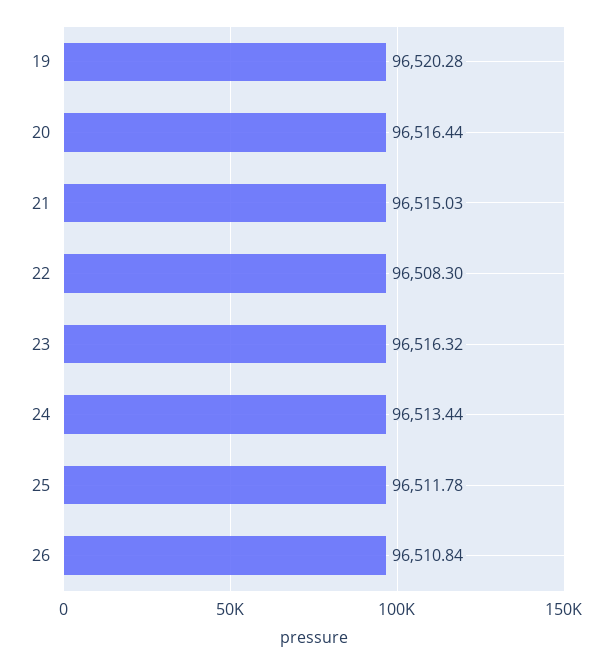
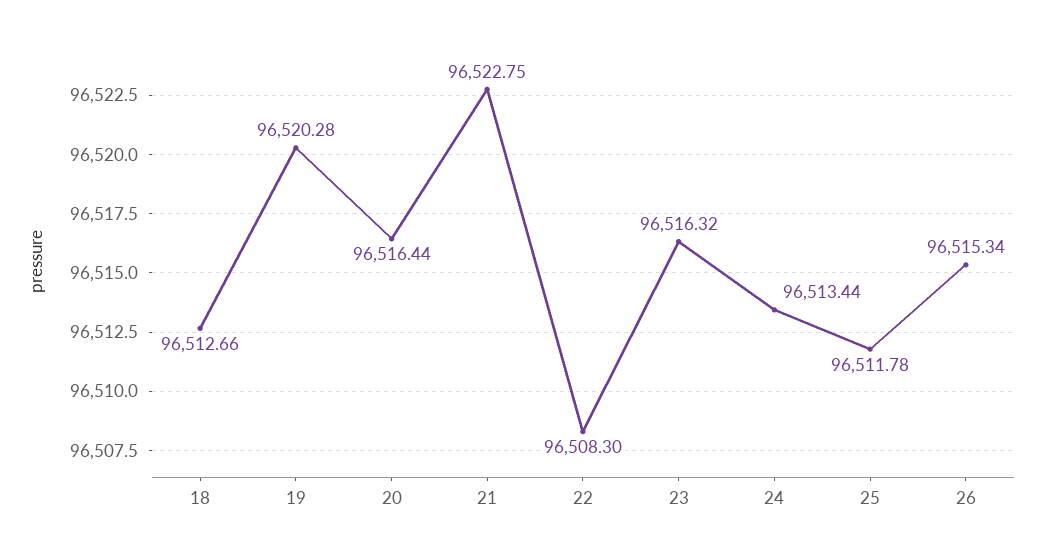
21: 96515.03 -> 96522.75
26: 96510.84 -> 96515.34
18: none -> 96512.66

